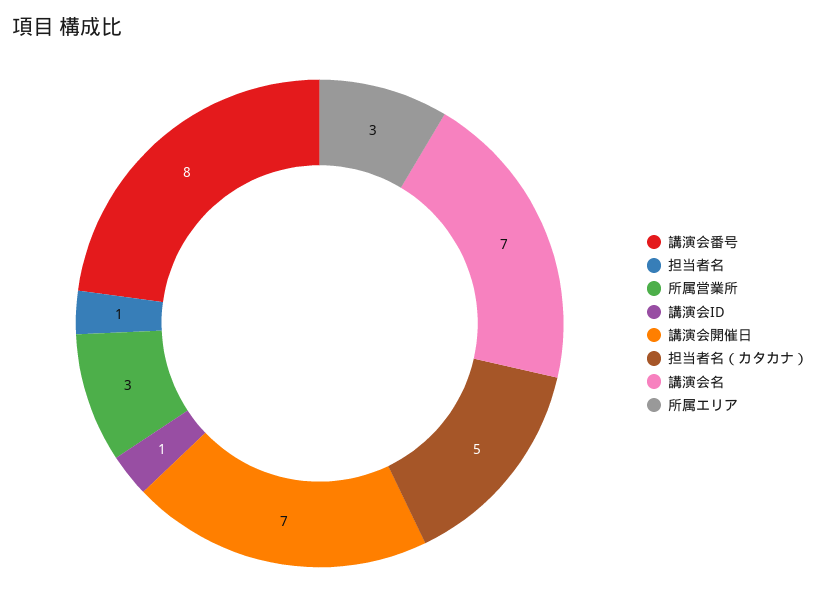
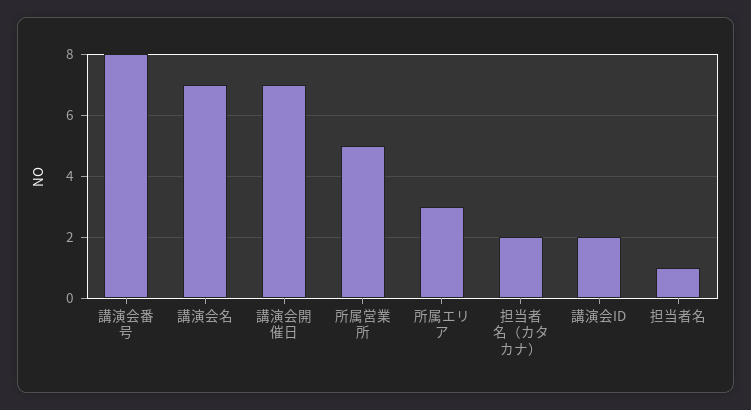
所属営業所: 3 -> 5
講演会ID: 1 -> 2
担当者名（カタカナ）: 5 -> 2

